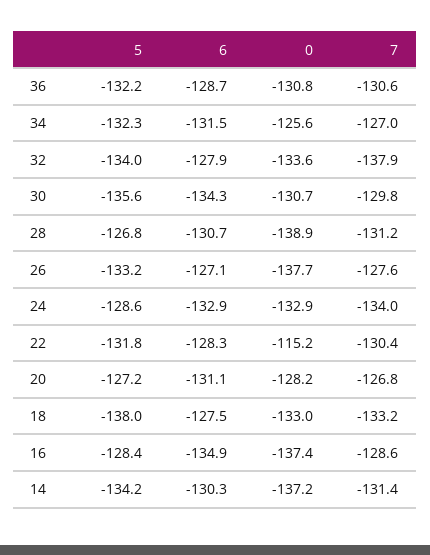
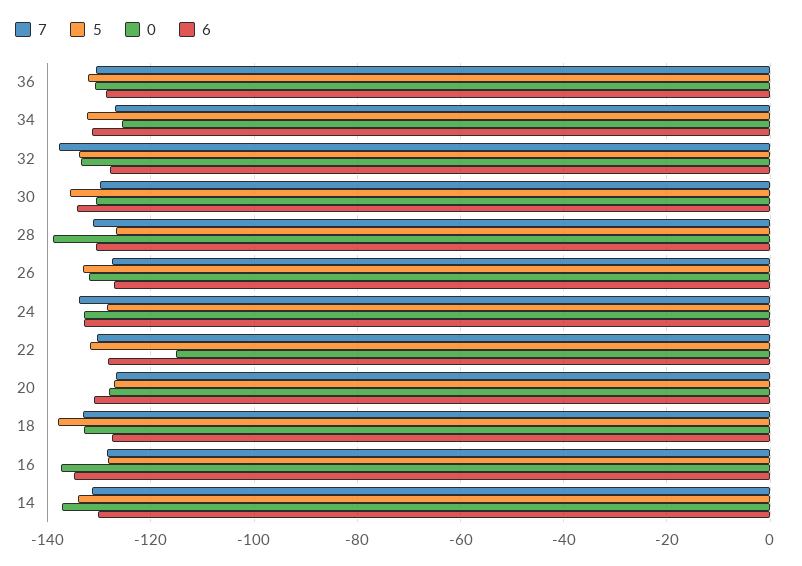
0, 26: -137.7 -> -132

